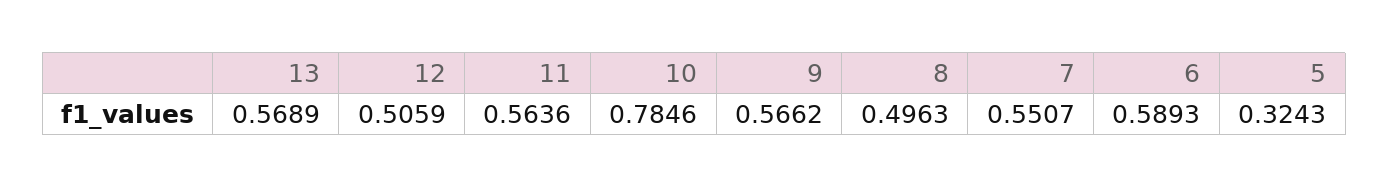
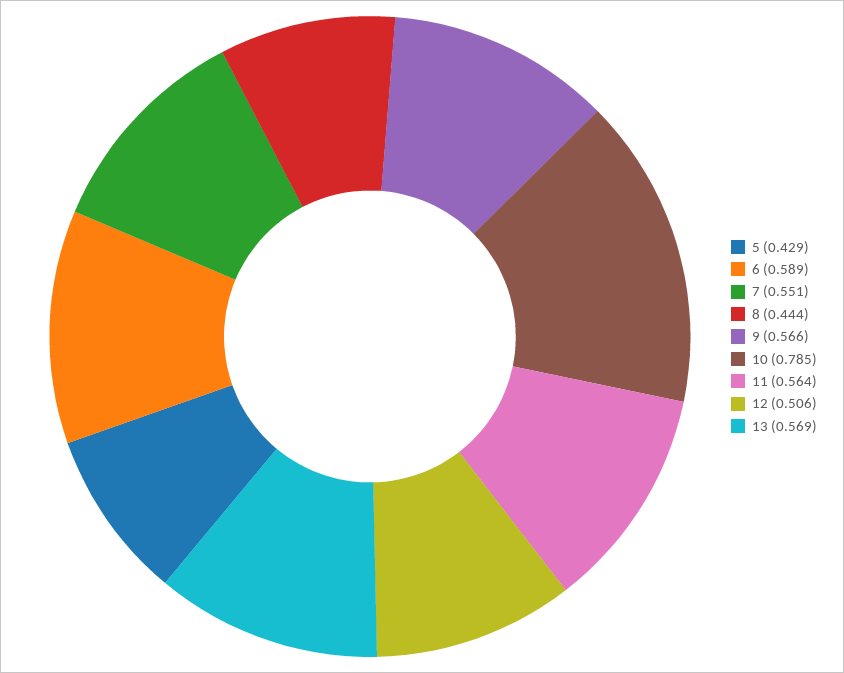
8: 0.4963 -> 0.444
5: 0.3243 -> 0.429

